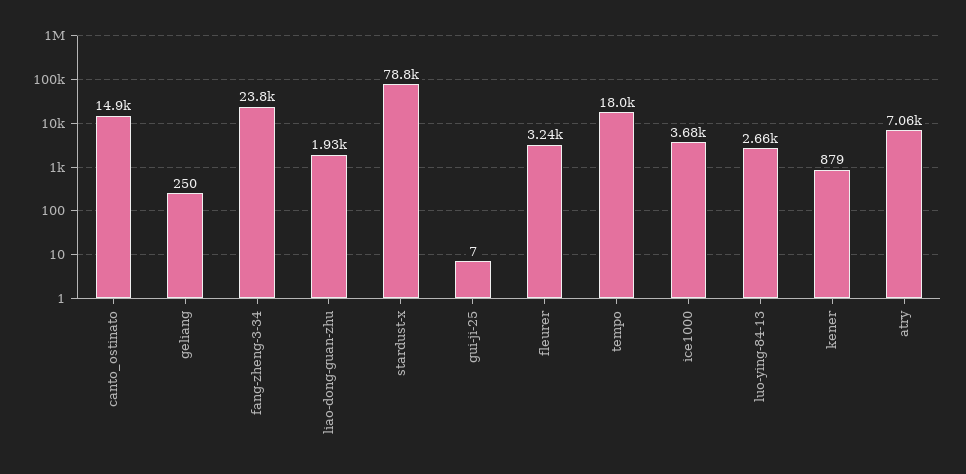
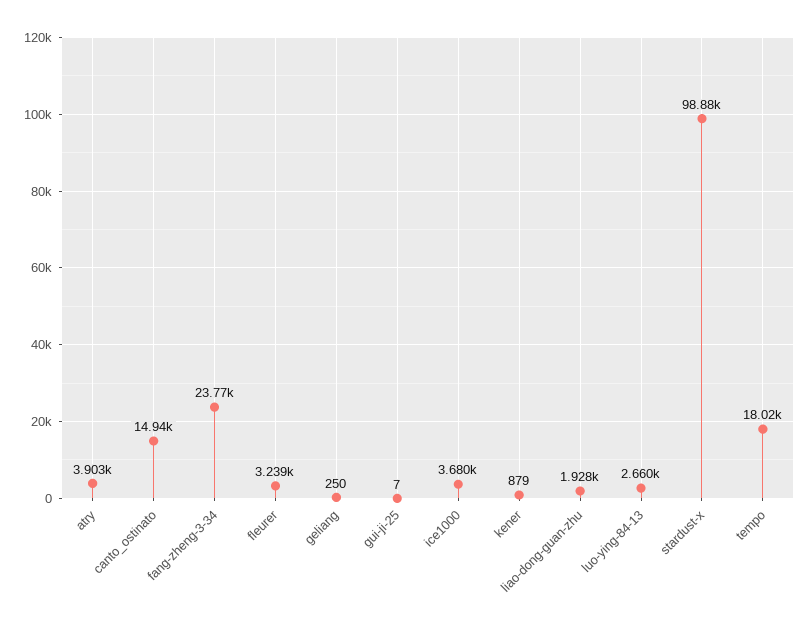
stardust-x: 78800 -> 98880
atry: 7060 -> 3903

